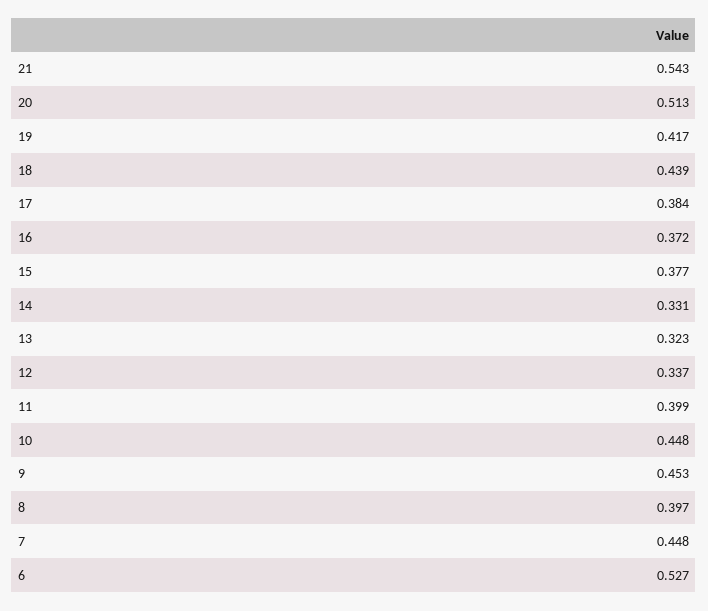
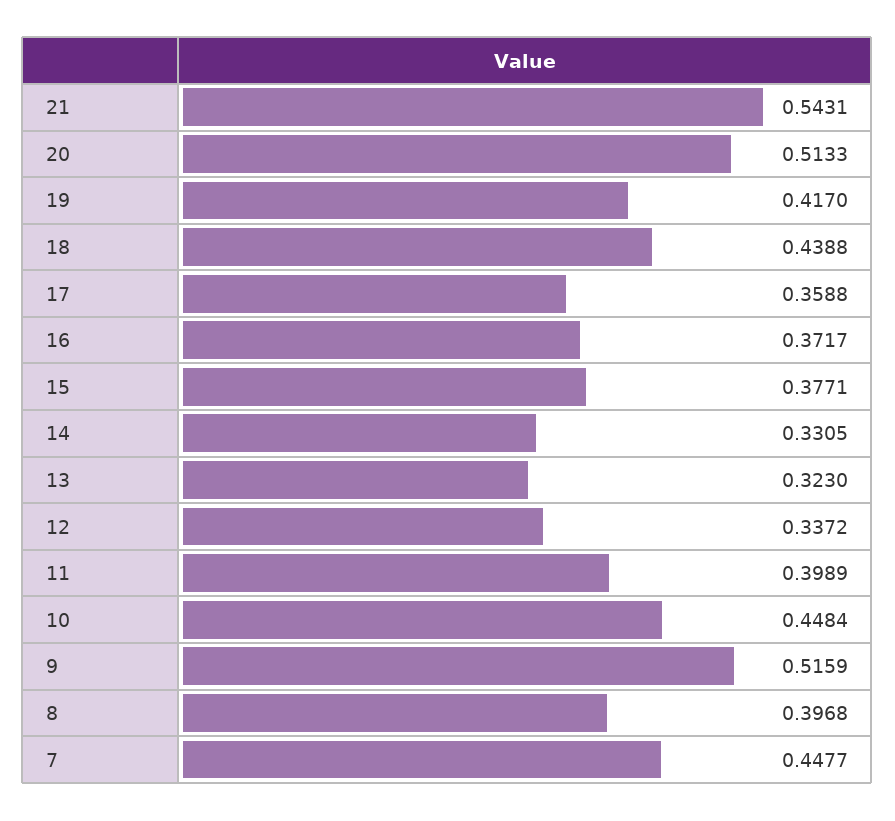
17: 0.384 -> 0.3588
9: 0.453 -> 0.5159
6: 0.527 -> none

